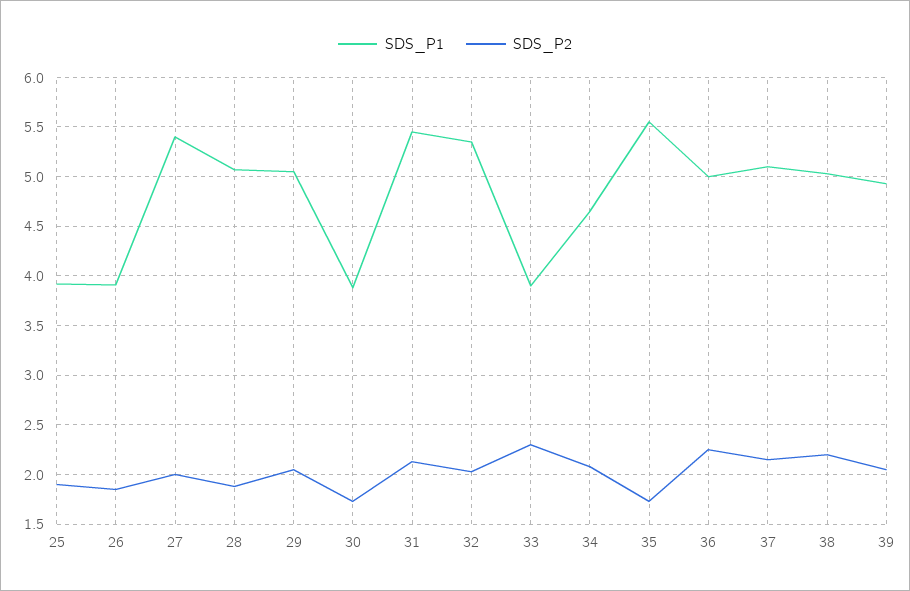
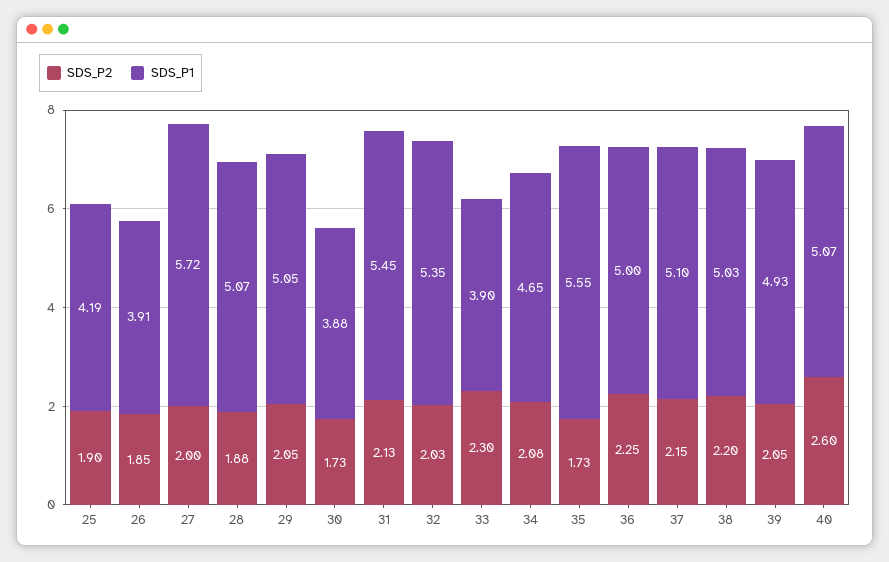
SDS_P1, 25: 3.9 -> 4.19
SDS_P1, 27: 5.4 -> 5.72
SDS_P2, 40: none -> 2.6
SDS_P1, 40: none -> 5.07

